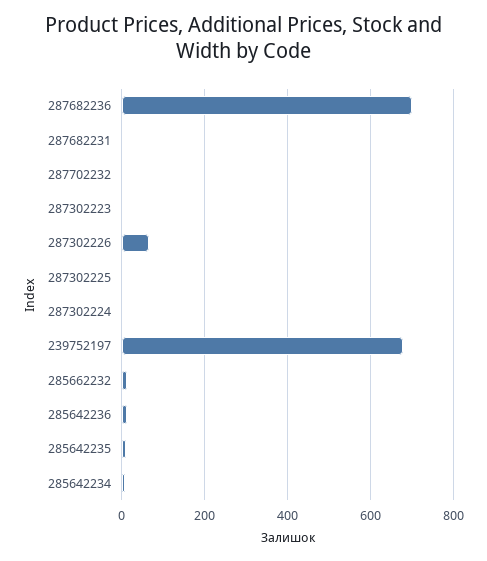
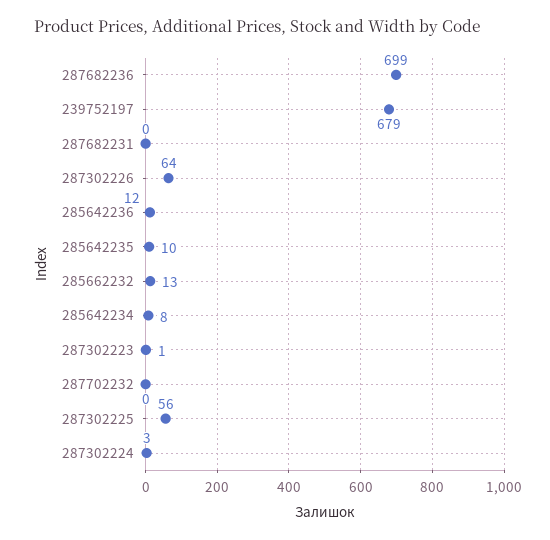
287302225: 0 -> 56

